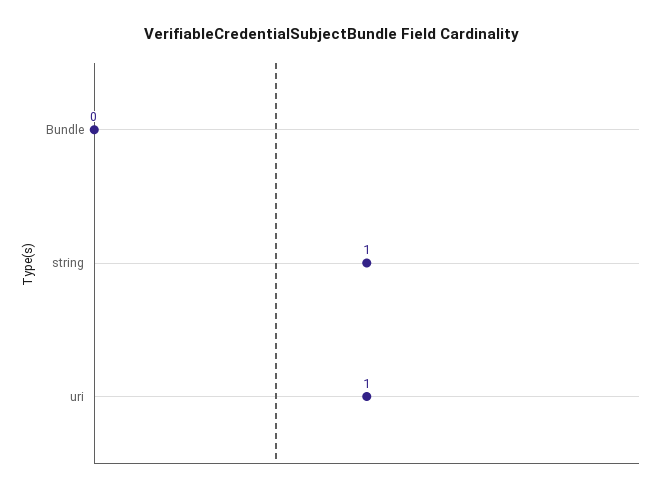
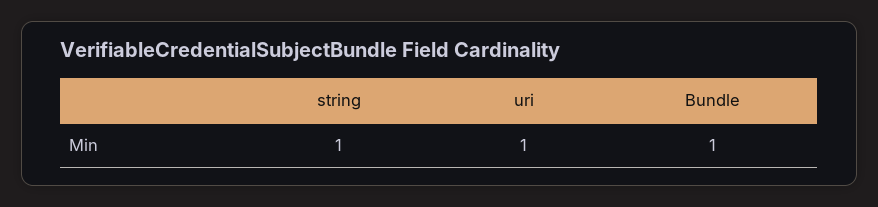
Bundle: 0 -> 1

